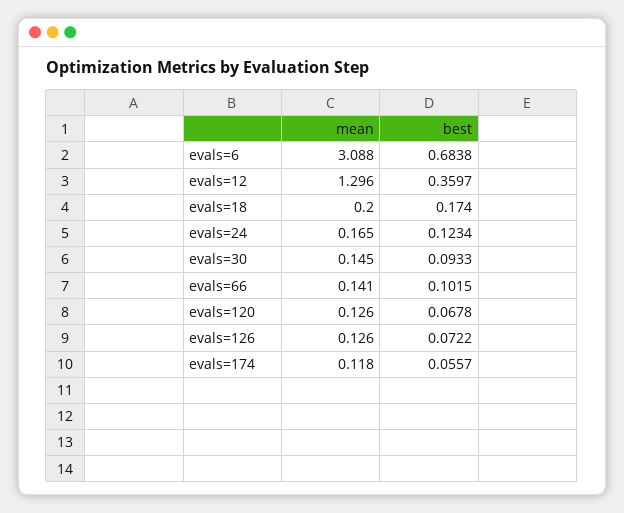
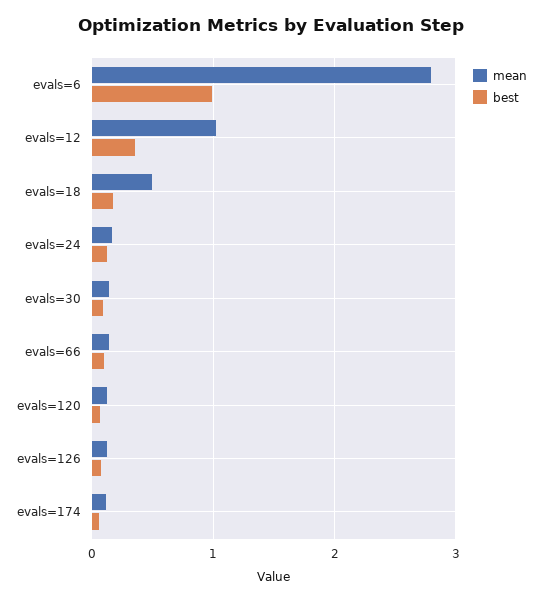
mean, evals=6: 3.088 -> 2.8
best, evals=6: 0.6838 -> 1
mean, evals=12: 1.296 -> 1
mean, evals=18: 0.2 -> 0.5

